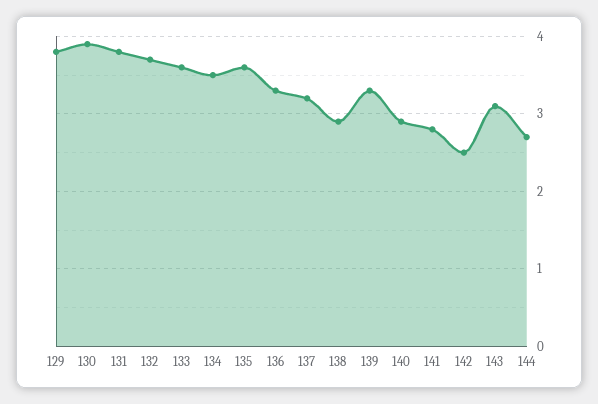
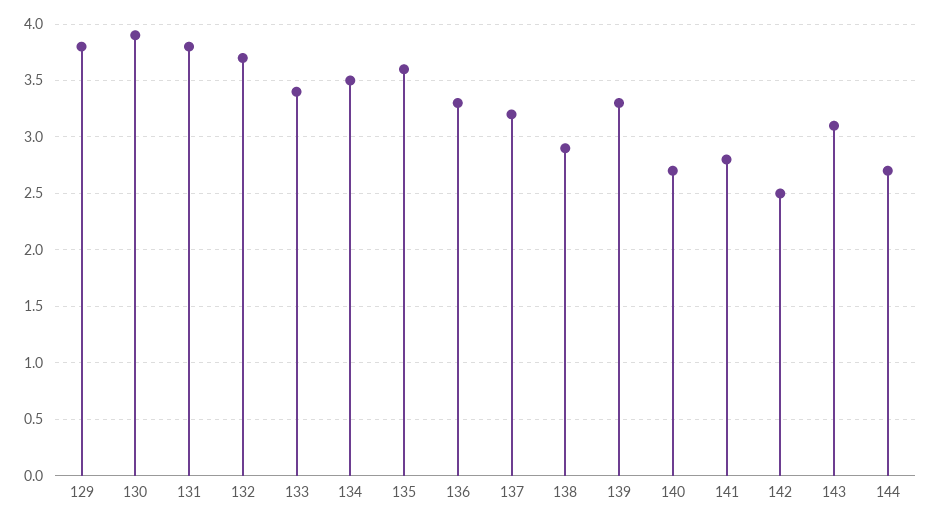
133: 3.6 -> 3.4
140: 2.9 -> 2.7

